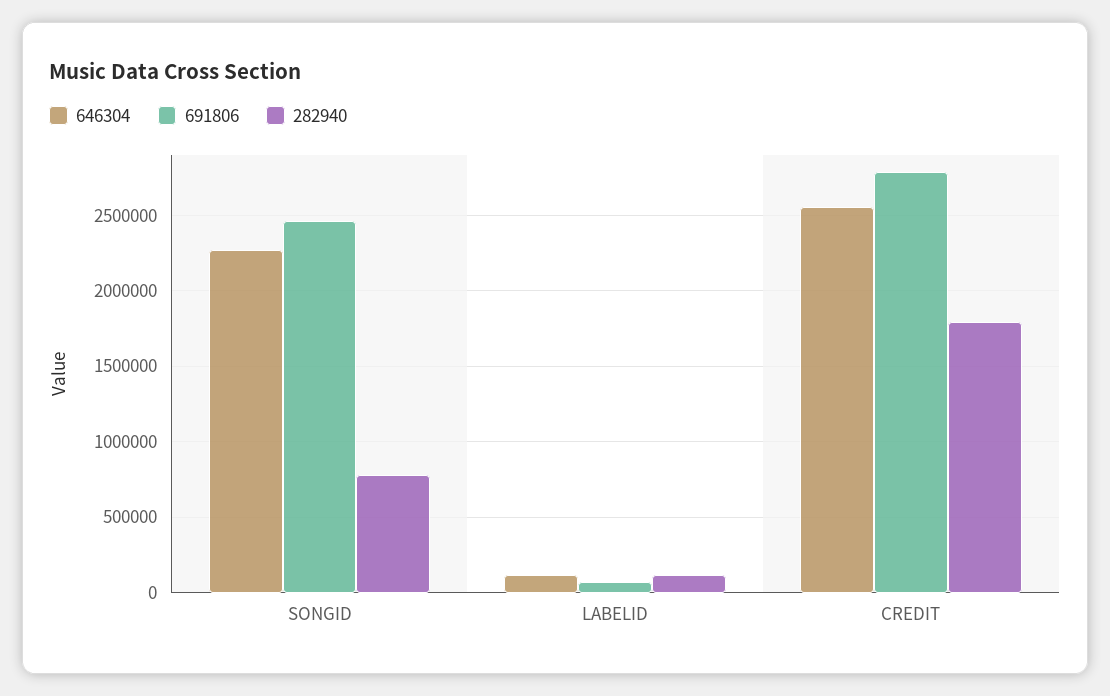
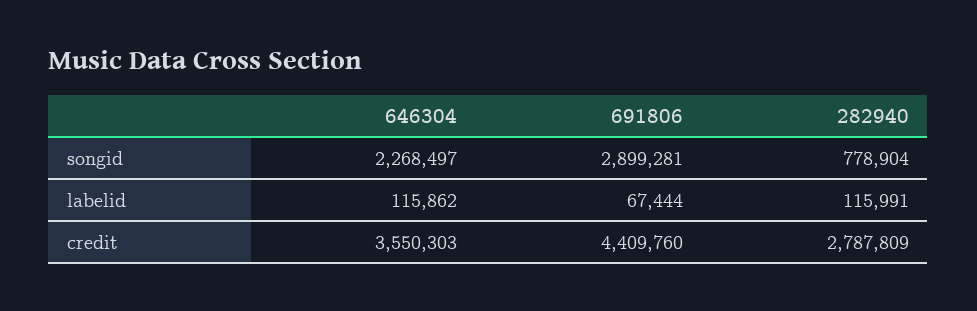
691806, SONGID: 2450000 -> 2899281
646304, CREDIT: 2550000 -> 3550303
691806, CREDIT: 2800000 -> 4409760
282940, CREDIT: 1800000 -> 2787809

